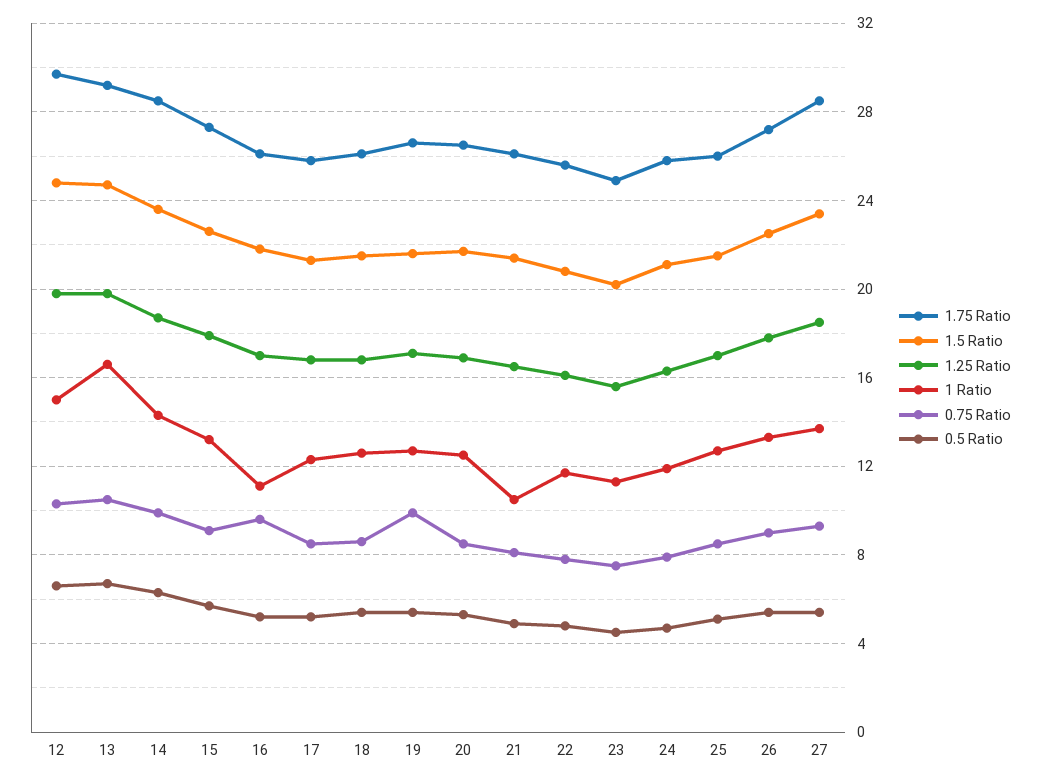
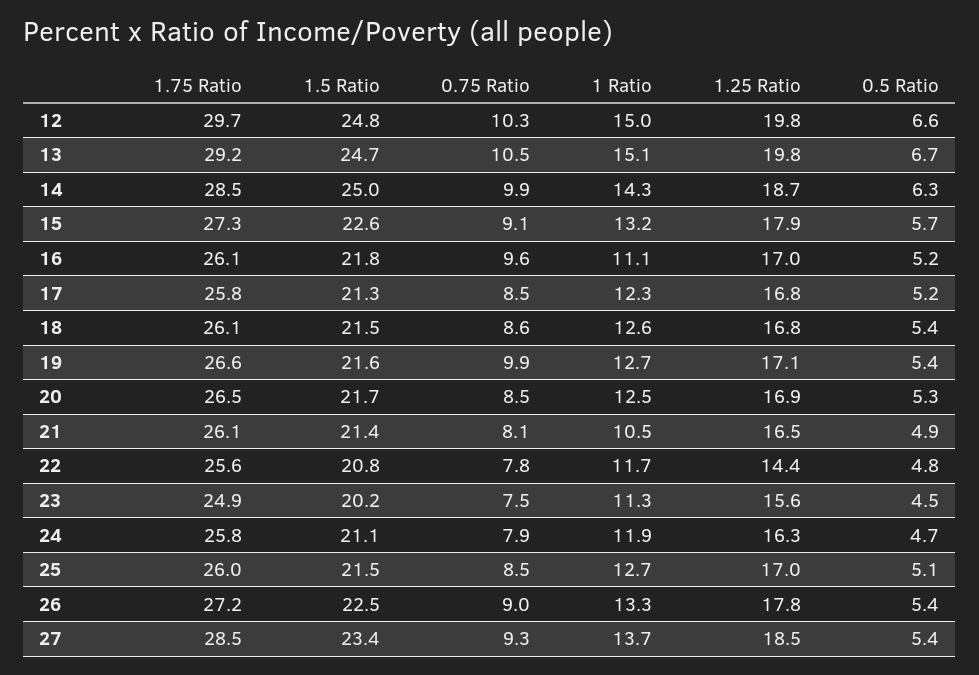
1 Ratio, 13: 16.5 -> 15.1
1.5 Ratio, 14: 23.5 -> 25
1.25 Ratio, 22: 16 -> 14.4

